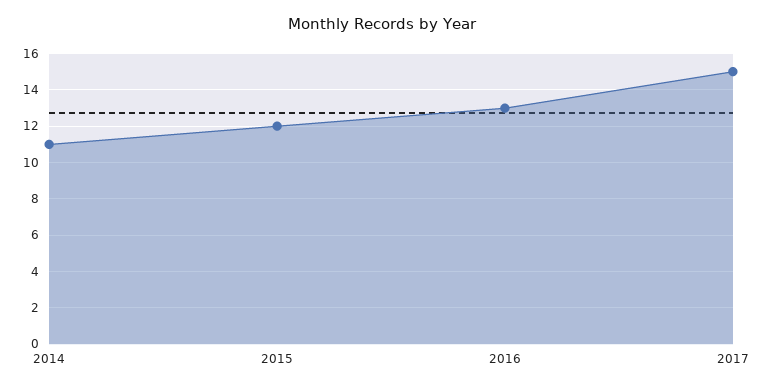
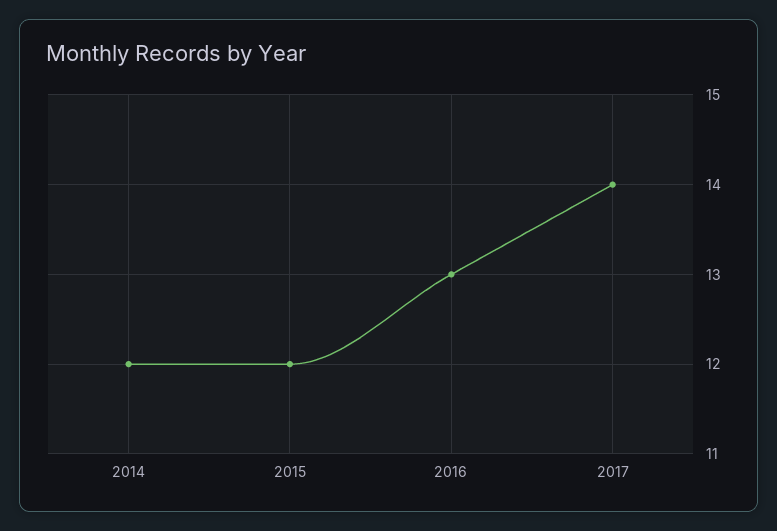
2014: 11 -> 12
2017: 15 -> 14

